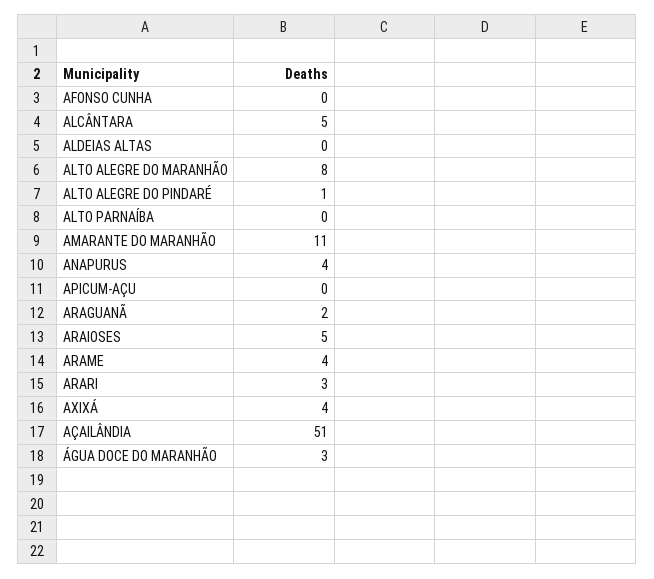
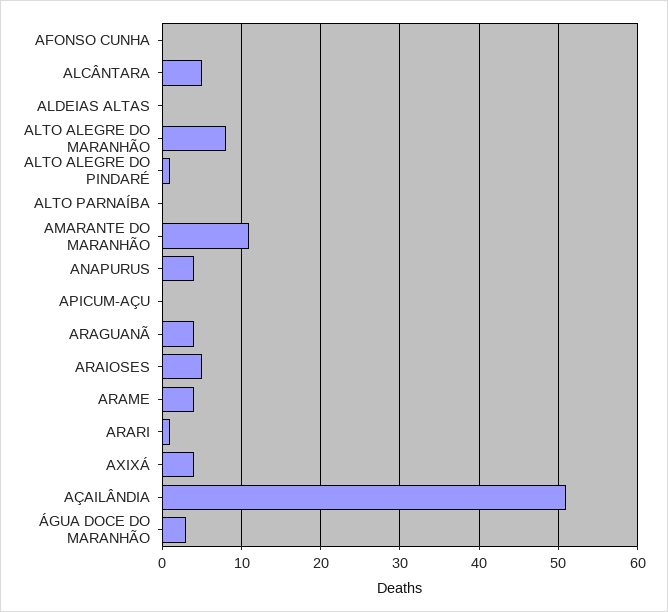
ARAGUANÃ: 2 -> 4
ARARI: 3 -> 1

